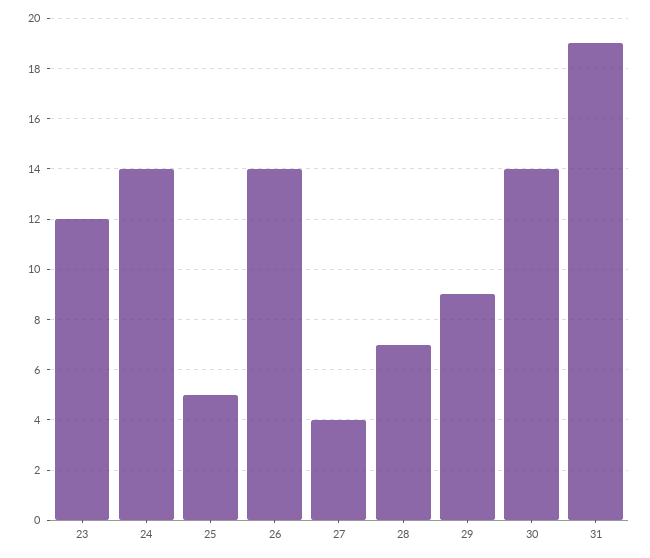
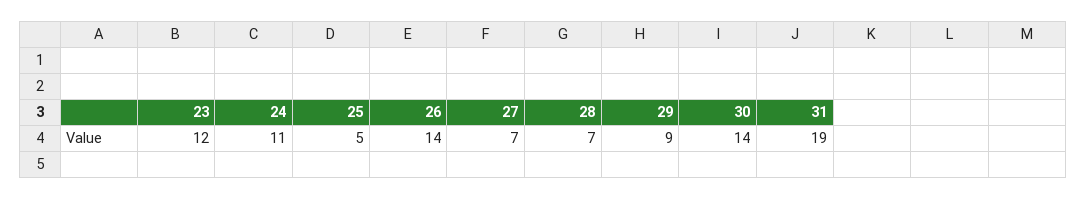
24: 14 -> 11
27: 4 -> 7

